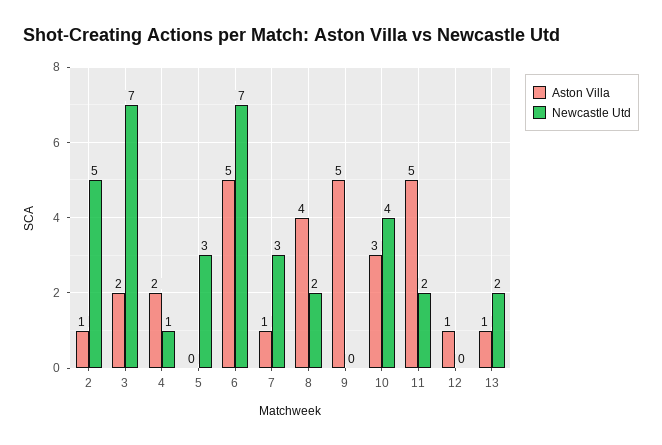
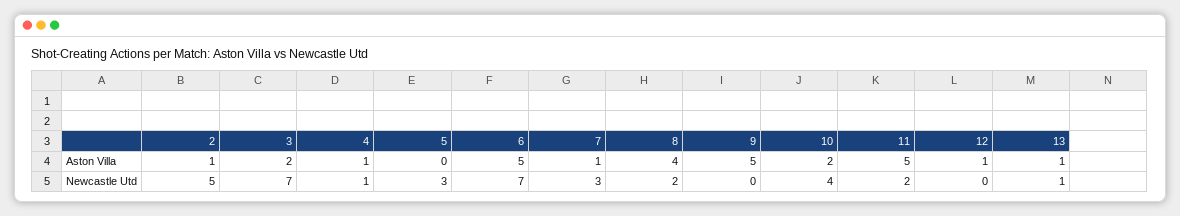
Aston Villa, 4: 2 -> 1
Aston Villa, 10: 3 -> 2
Newcastle Utd, 13: 2 -> 1

